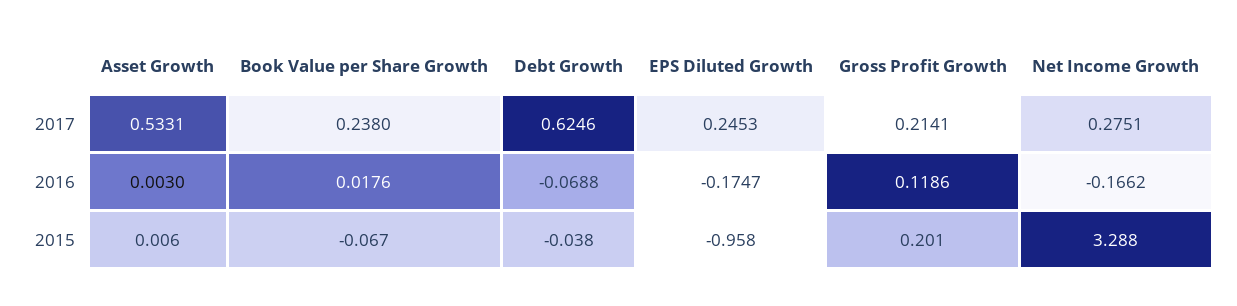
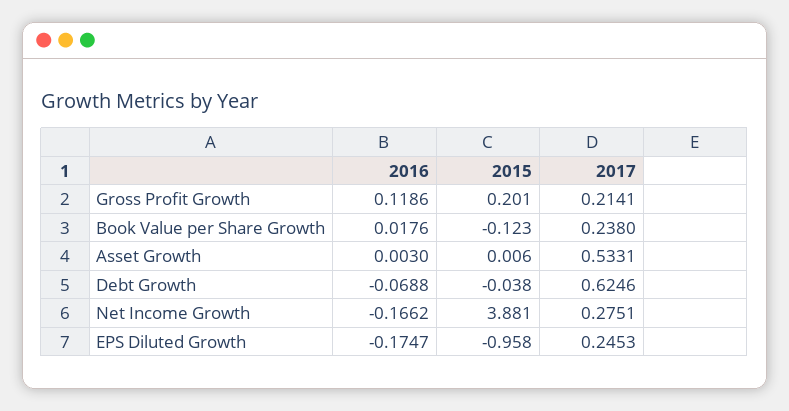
Book Value per Share Growth, 2015: -0.067 -> -0.123
Net Income Growth, 2015: 3.288 -> 3.881

